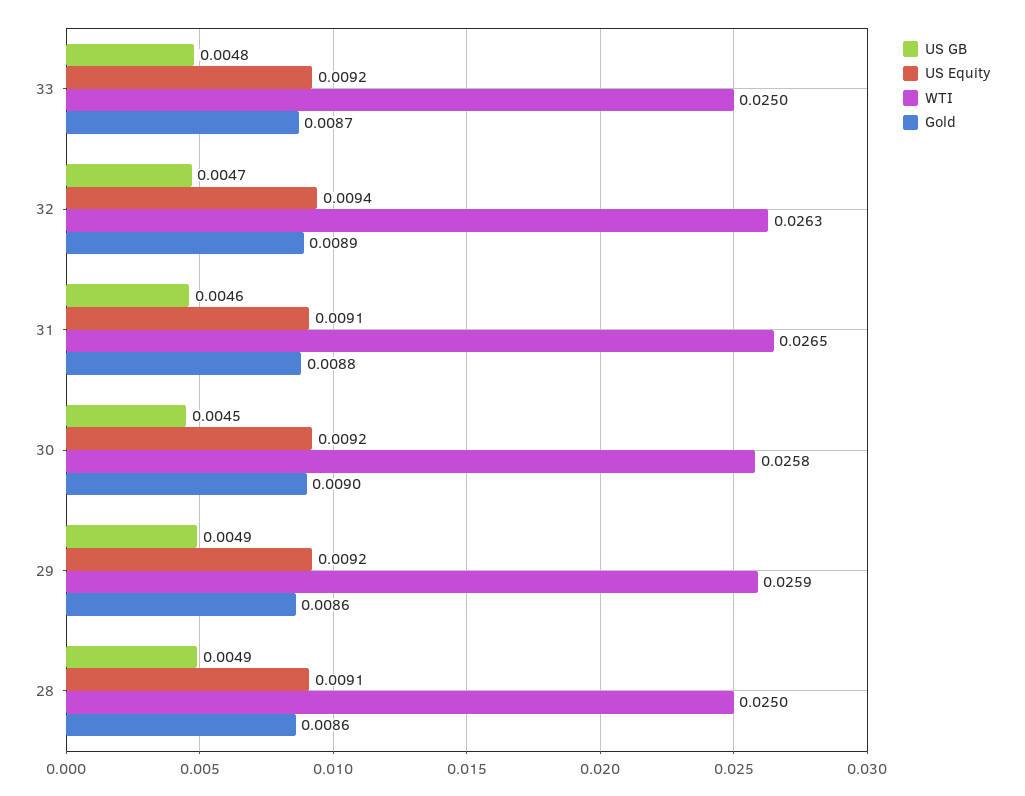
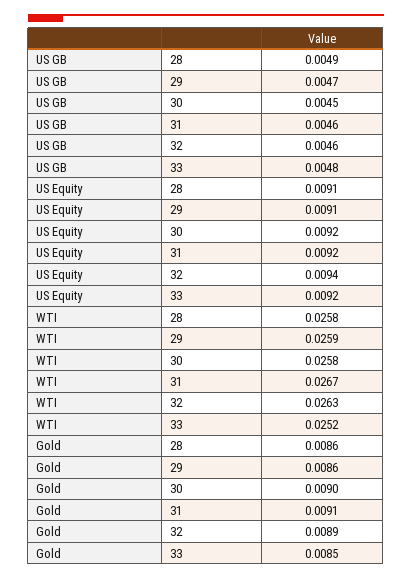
WTI, 33: 0.025 -> 0.0252
Gold, 33: 0.0087 -> 0.0085
US GB, 32: 0.0047 -> 0.0046
US Equity, 31: 0.0091 -> 0.0092
WTI, 31: 0.0265 -> 0.0267
Gold, 31: 0.0088 -> 0.0091
US GB, 29: 0.0049 -> 0.0047
US Equity, 29: 0.0092 -> 0.0091
WTI, 28: 0.025 -> 0.0258

